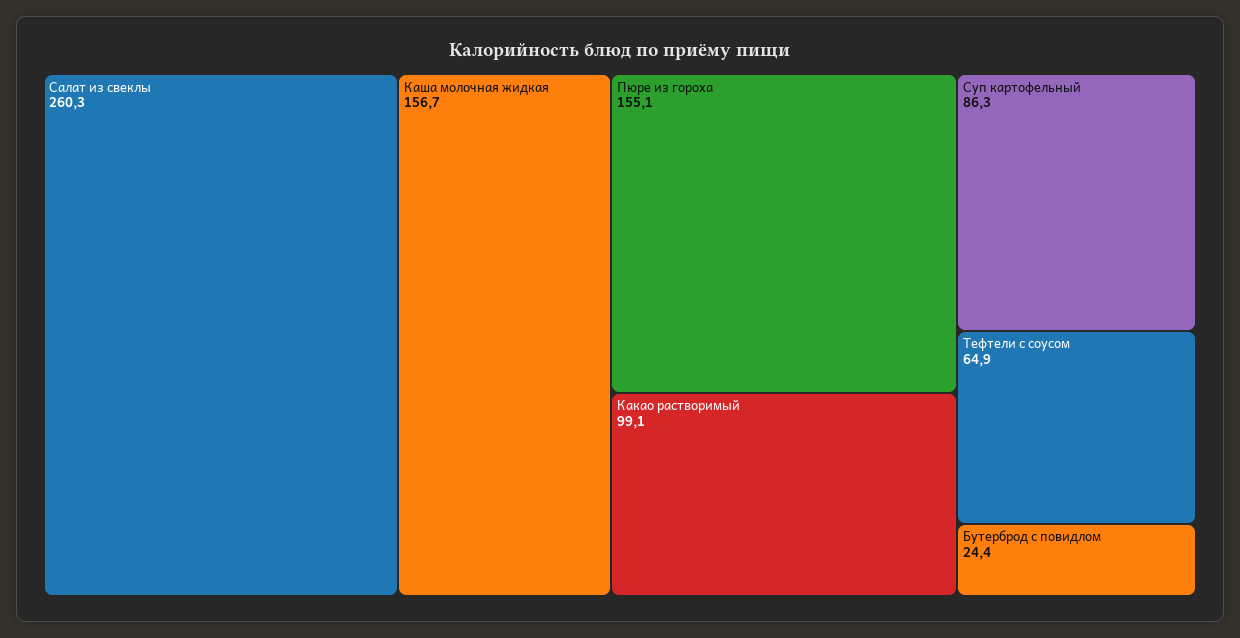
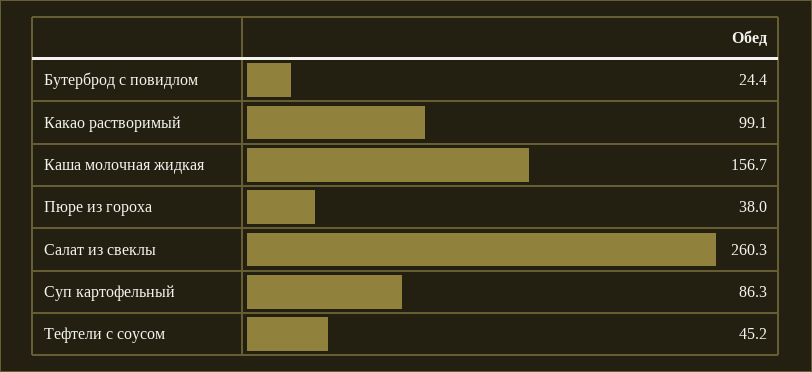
Пюре из гороха: 155.1 -> 38
Тефтели с соусом: 64.9 -> 45.2

